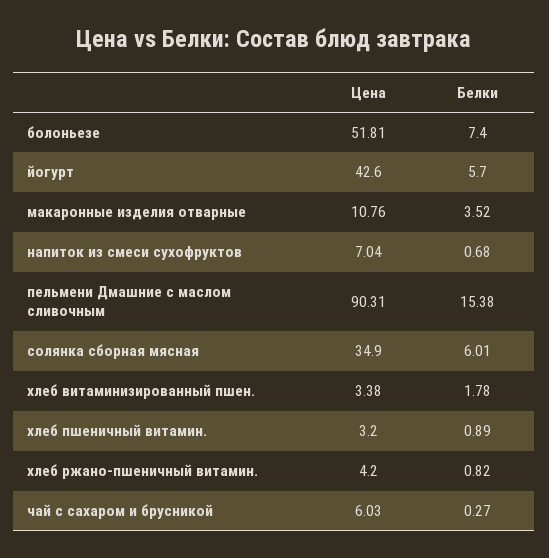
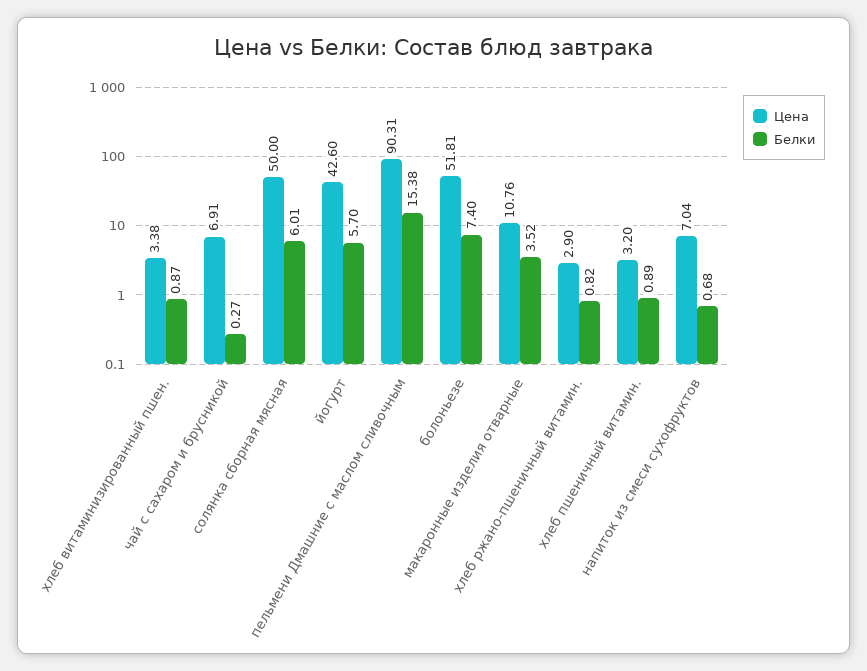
Цена, солянка сборная мясная: 34.9 -> 50
Белки, хлеб витаминизированный пшен.: 1.78 -> 0.87
Цена, хлеб ржано-пшеничный витамин.: 4.2 -> 2.9
Цена, чай с сахаром и брусникой: 6.03 -> 6.91

